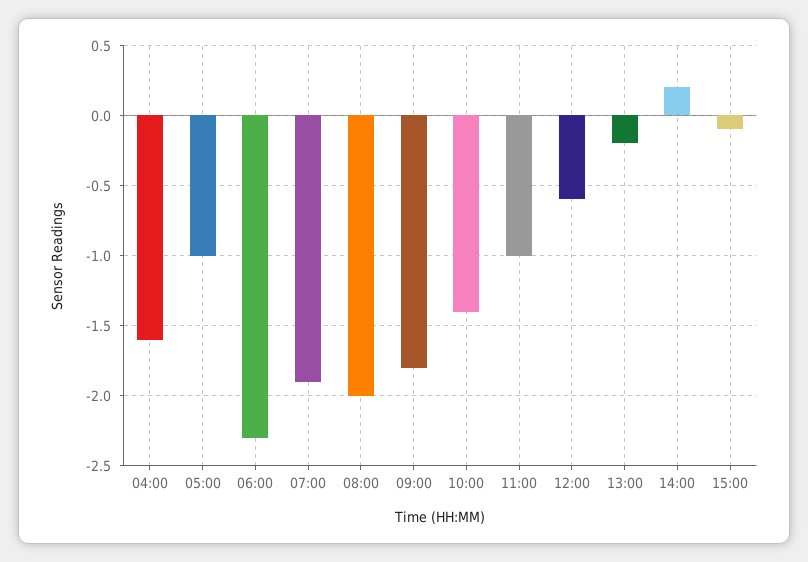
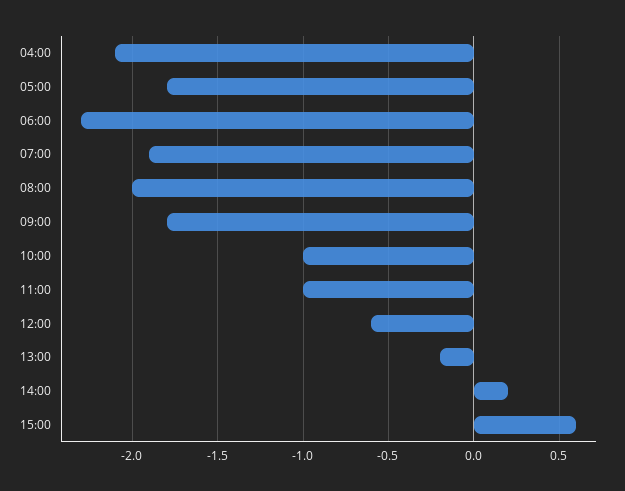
04:00: -1.6 -> -2.1
05:00: -1 -> -1.8
10:00: -1.4 -> -1
15:00: -0.1 -> 0.6

